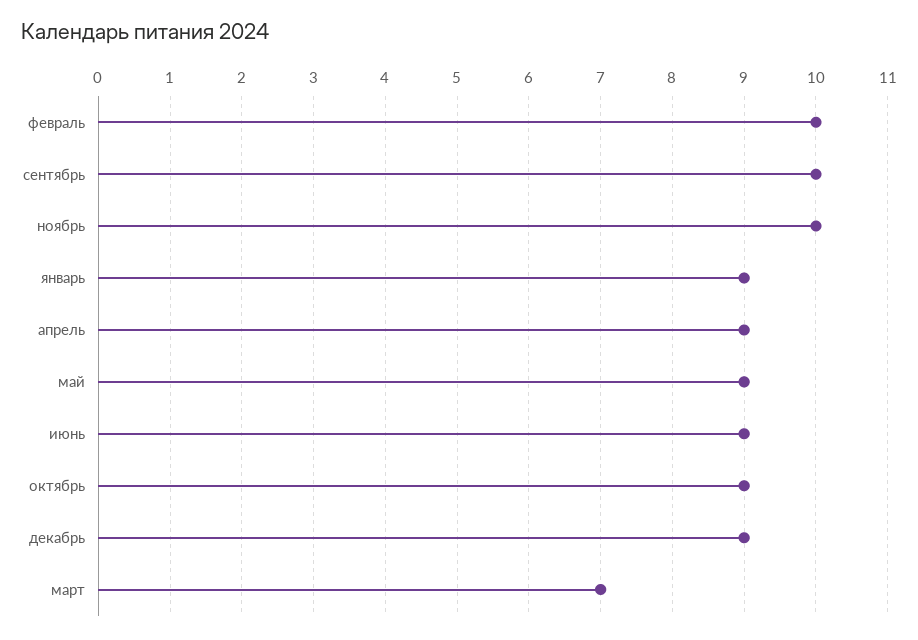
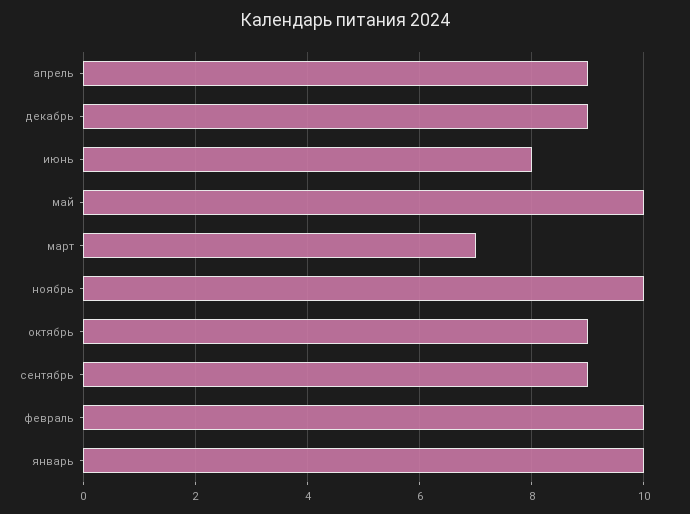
сентябрь: 10 -> 9
январь: 9 -> 10
май: 9 -> 10
июнь: 9 -> 8

